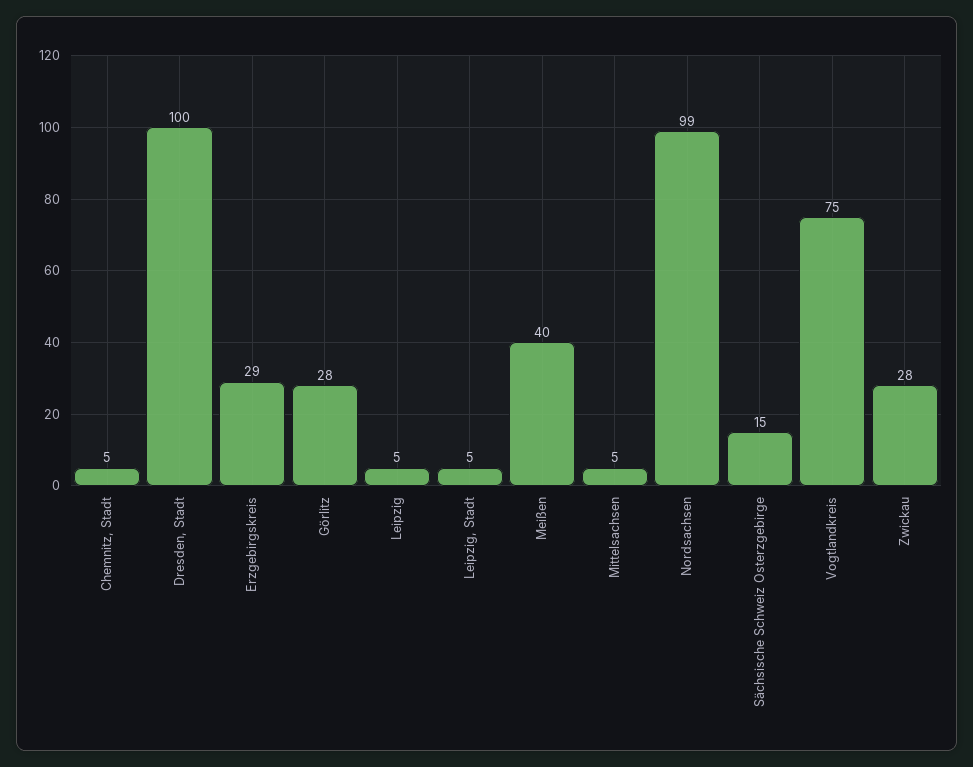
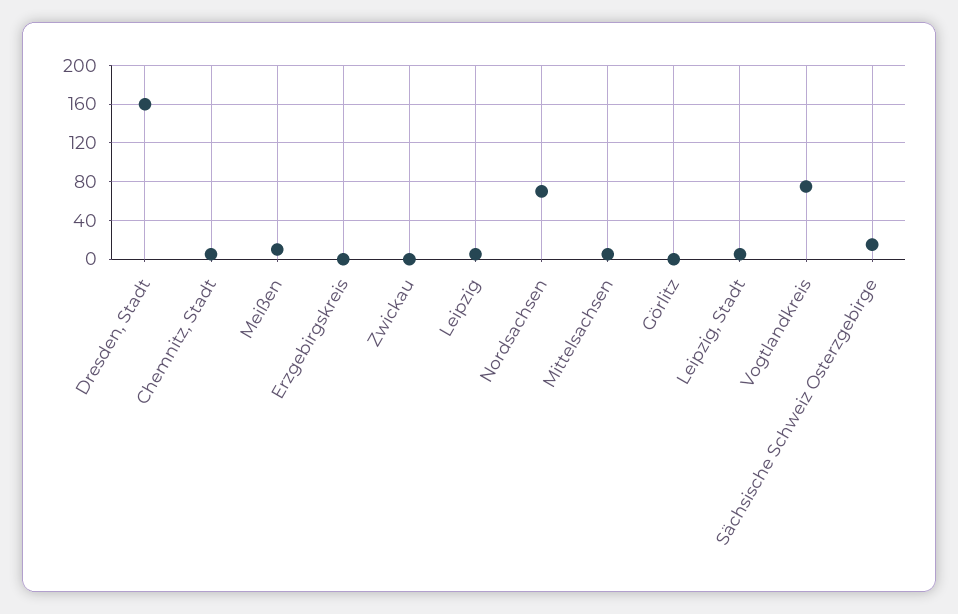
Dresden, Stadt: 100 -> 160
Erzgebirgskreis: 29 -> 0
Görlitz: 28 -> 0
Meißen: 40 -> 10
Nordsachsen: 99 -> 70
Zwickau: 28 -> 0

